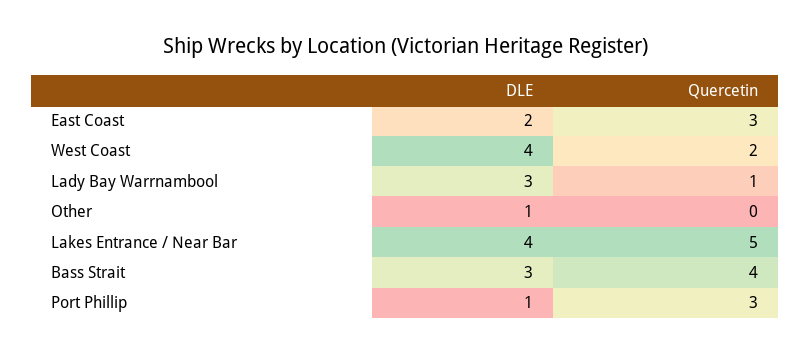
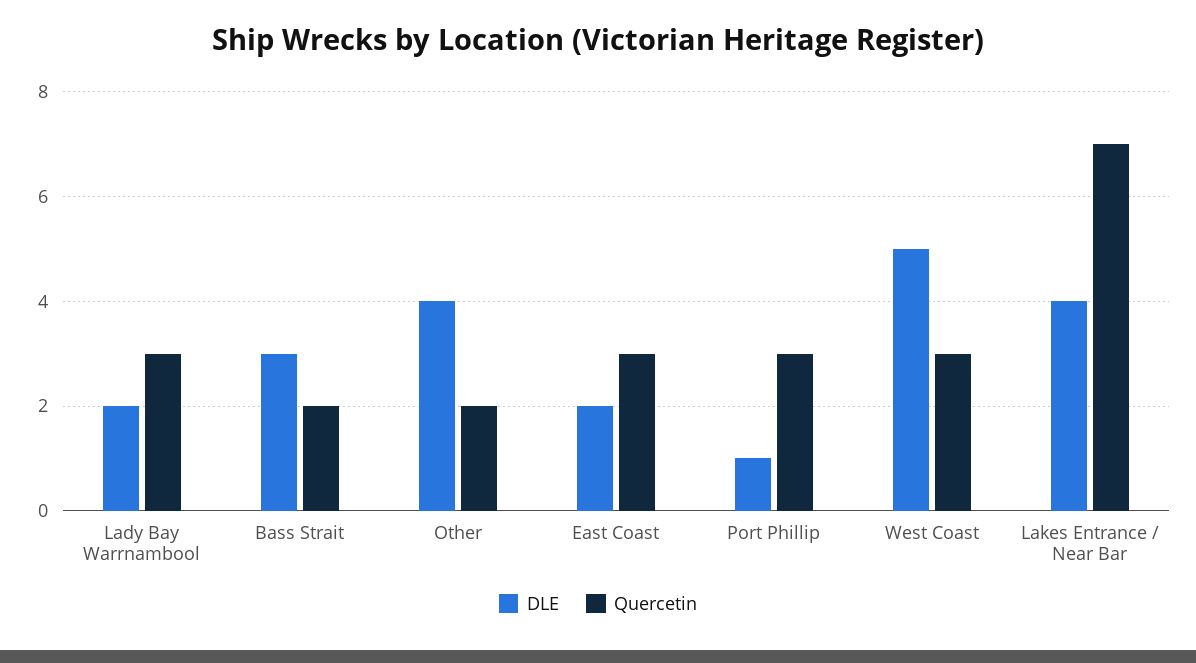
DLE, West Coast: 4 -> 5
Quercetin, West Coast: 2 -> 3
DLE, Lady Bay Warrnambool: 3 -> 2
Quercetin, Lady Bay Warrnambool: 1 -> 3
DLE, Other: 1 -> 4
Quercetin, Other: 0 -> 2
Quercetin, Lakes Entrance / Near Bar: 5 -> 7
Quercetin, Bass Strait: 4 -> 2

